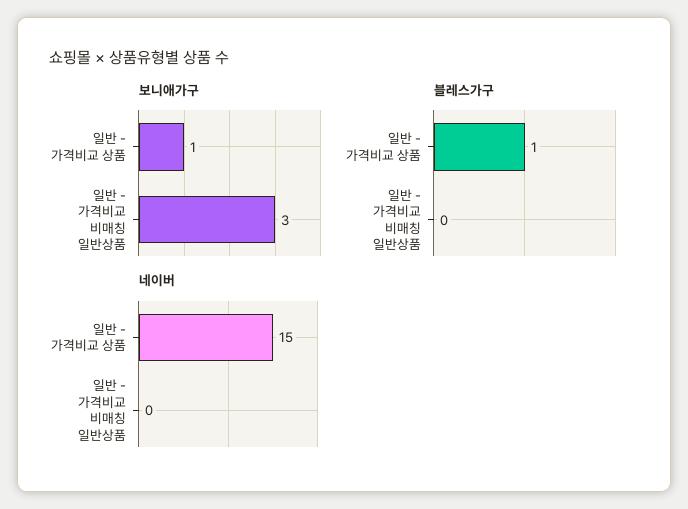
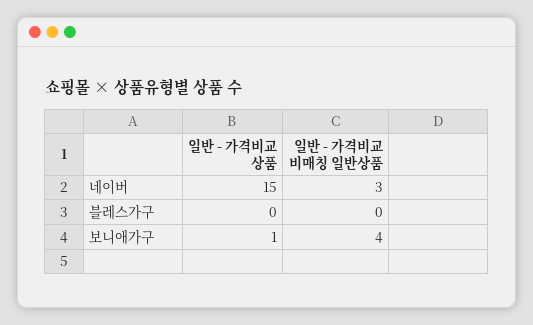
보니애가구, 일반 - 가격비교 비매칭 일반상품: 3 -> 4
블레스가구, 일반 - 가격비교 상품: 1 -> 0
네이버, 일반 - 가격비교 비매칭 일반상품: 0 -> 3

